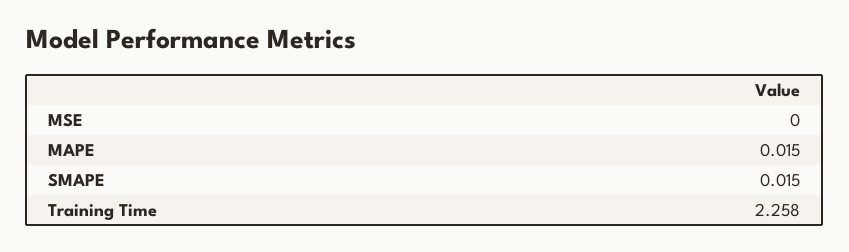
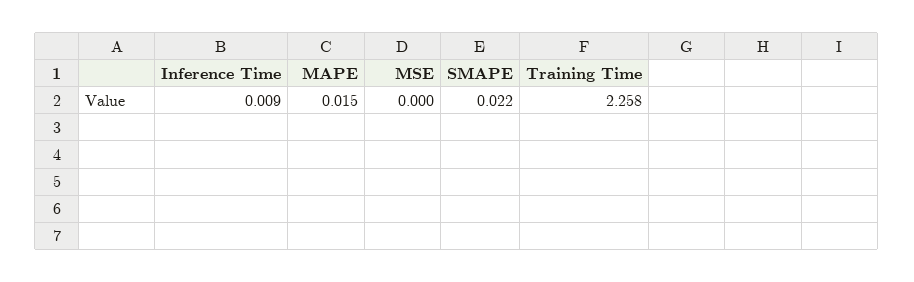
SMAPE: 0.015 -> 0.022
Inference Time: none -> 0.009

